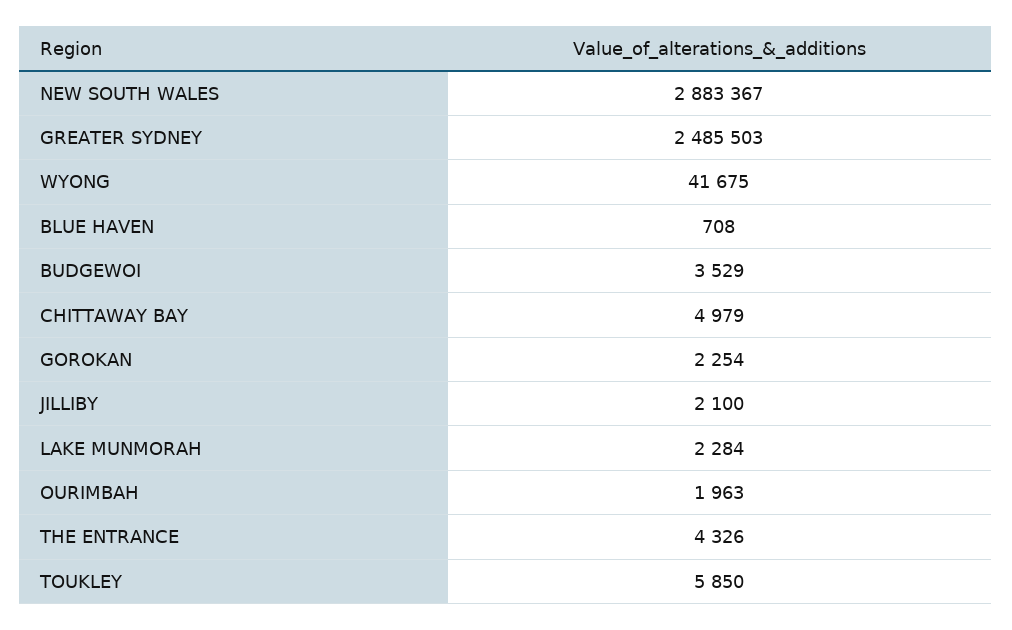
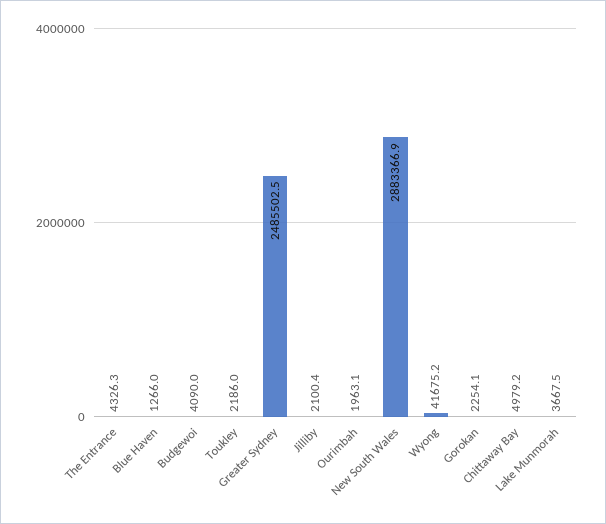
BLUE HAVEN: 708 -> 1266
BUDGEWOI: 3529 -> 4090
LAKE MUNMORAH: 2284 -> 3667.5
TOUKLEY: 5850 -> 2186

